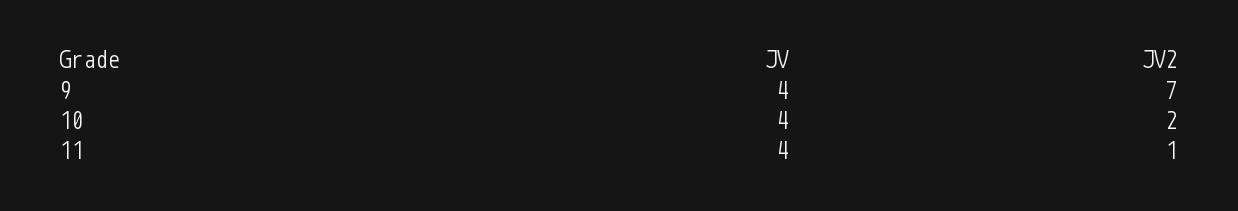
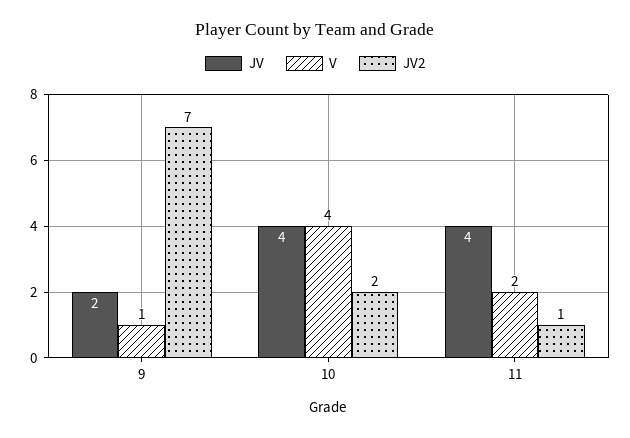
JV, 9: 4 -> 2
V, 9: none -> 1
V, 10: none -> 4
V, 11: none -> 2

